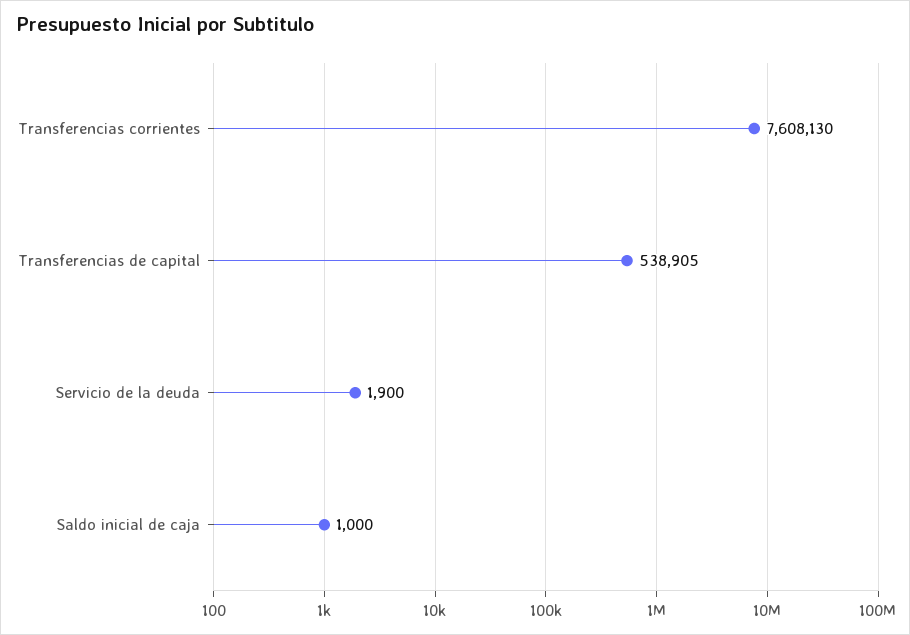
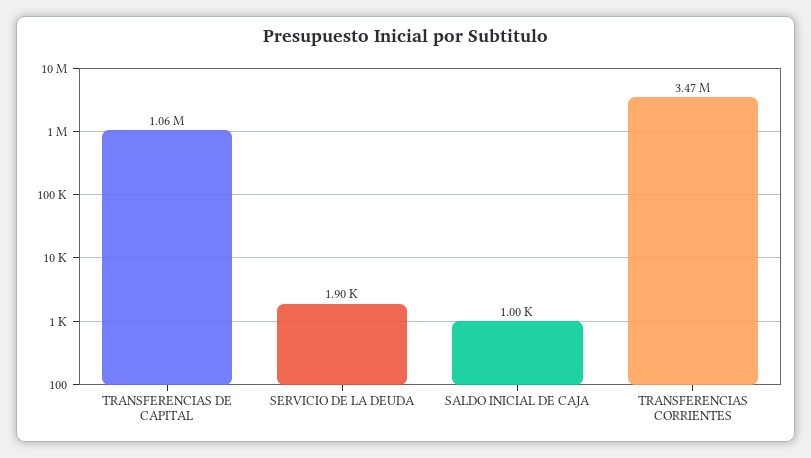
Transferencias corrientes: 7608130 -> 3470000
Transferencias de capital: 538905 -> 1060000

